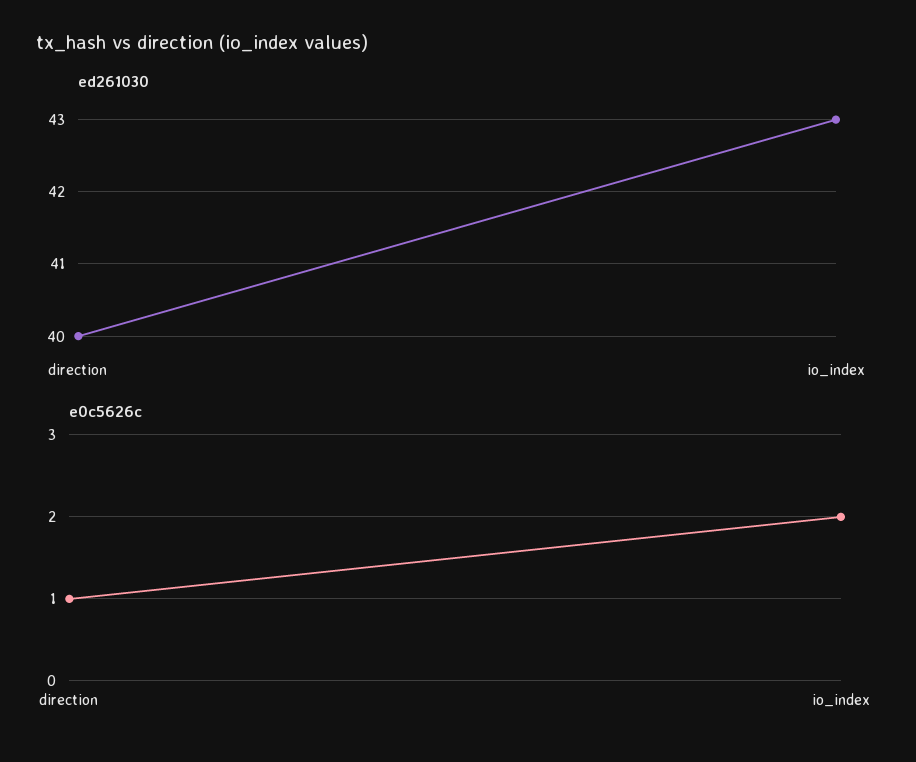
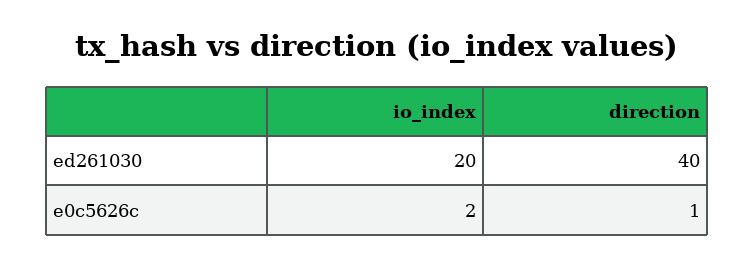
ed261030, io_index: 43 -> 20

